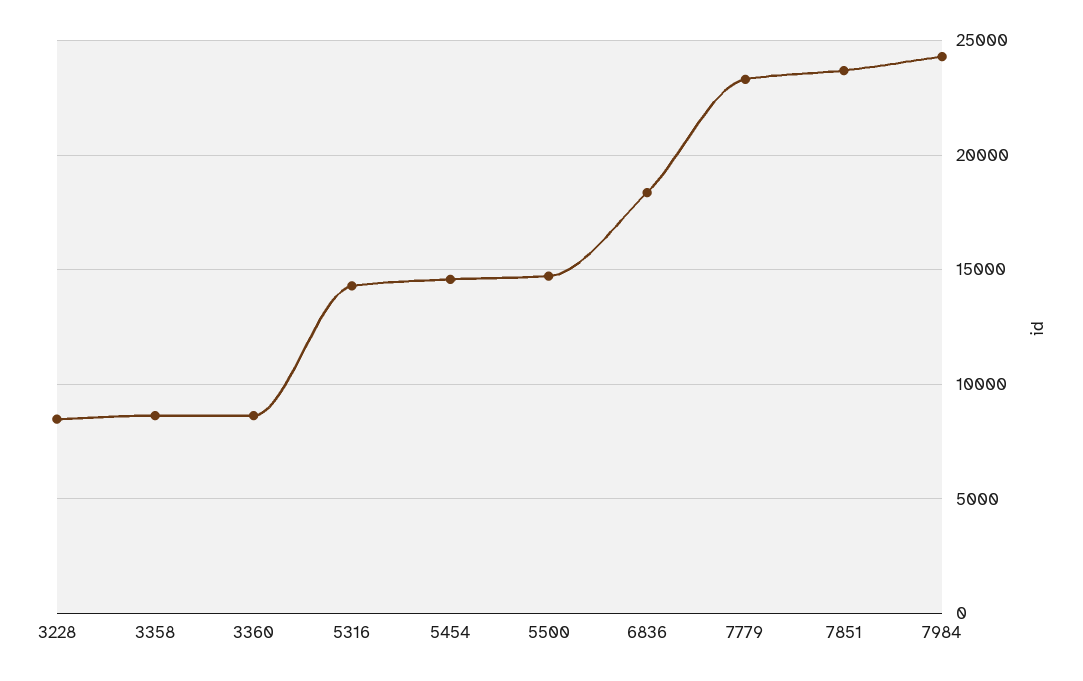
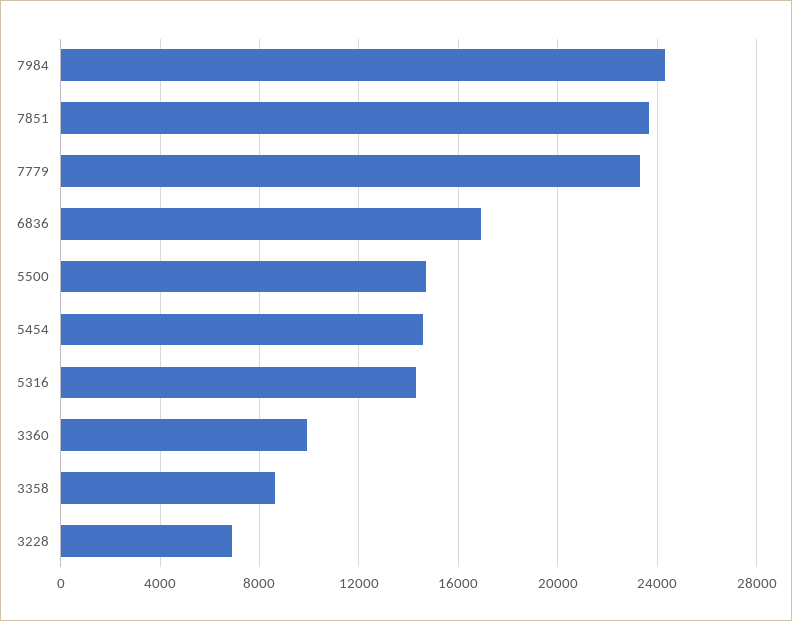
3228: 8500 -> 7000
3360: 8500 -> 10000
6836: 18500 -> 17000

